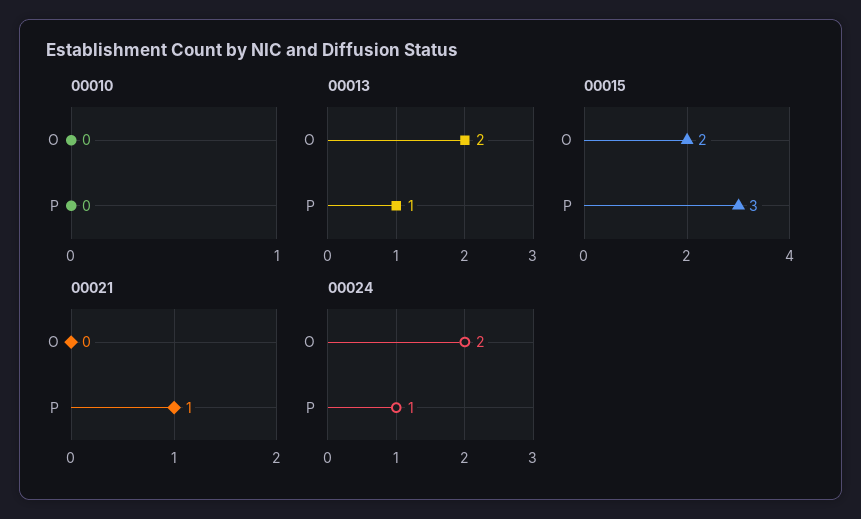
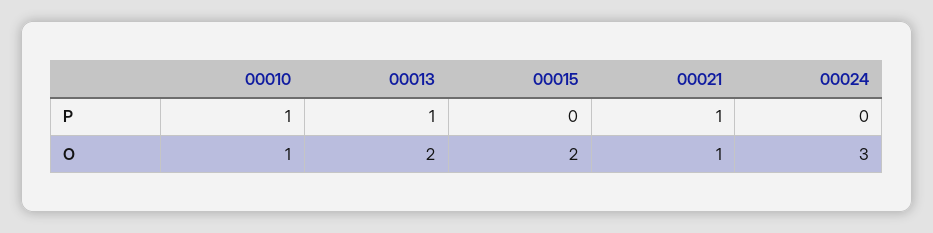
00010, O: 0 -> 1
00010, P: 0 -> 1
00015, P: 3 -> 0
00021, O: 0 -> 1
00024, O: 2 -> 3
00024, P: 1 -> 0

